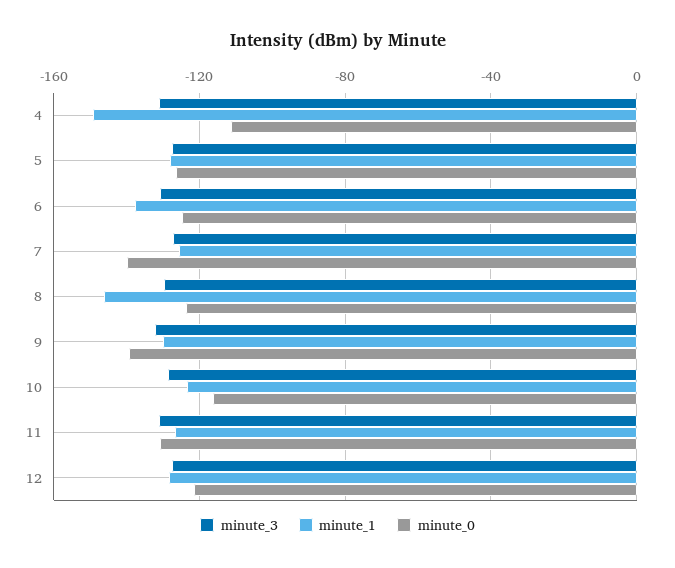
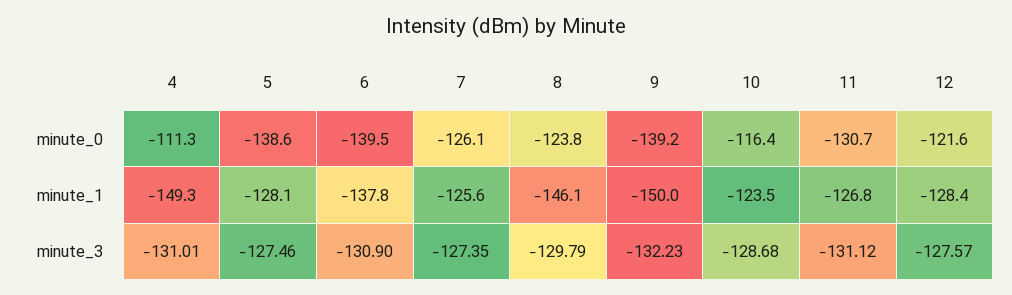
minute_0, 5: -125 -> -138.6
minute_0, 6: -125 -> -139.5
minute_0, 7: -140 -> -126.1
minute_1, 9: -130 -> -150

